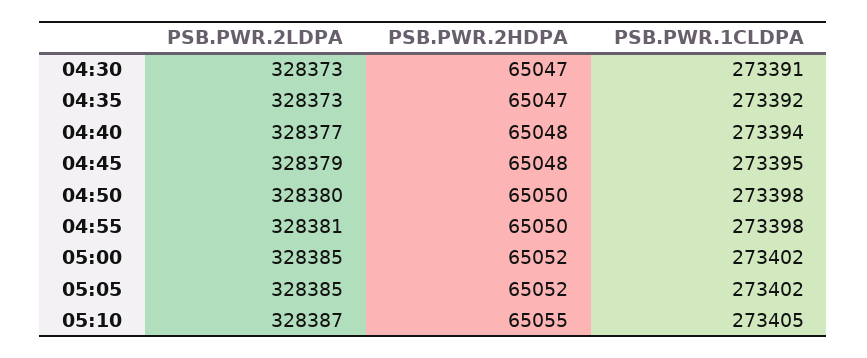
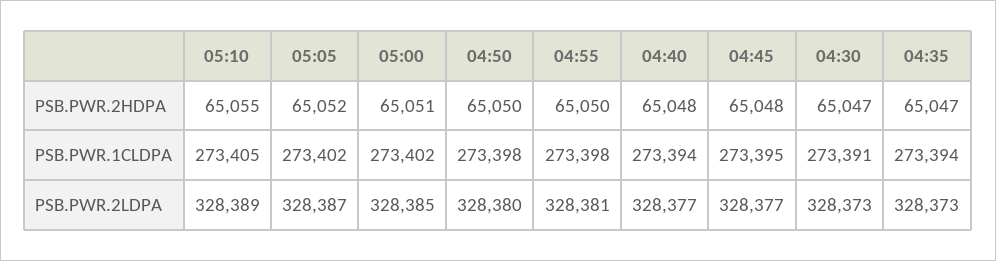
PSB.PWR.1CLDPA, 04:35: 273392 -> 273394
PSB.PWR.2LDPA, 04:45: 328379 -> 328377
PSB.PWR.2HDPA, 05:00: 65052 -> 65051
PSB.PWR.2LDPA, 05:05: 328385 -> 328387
PSB.PWR.2LDPA, 05:10: 328387 -> 328389

